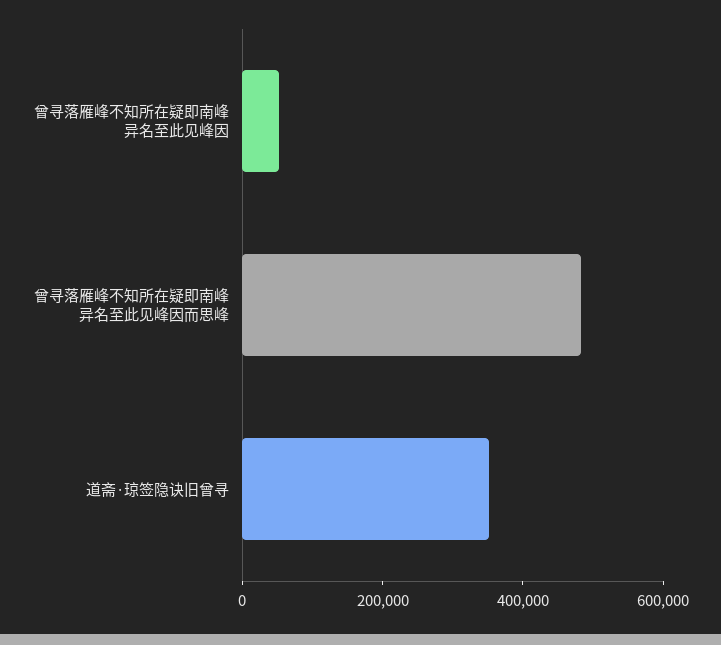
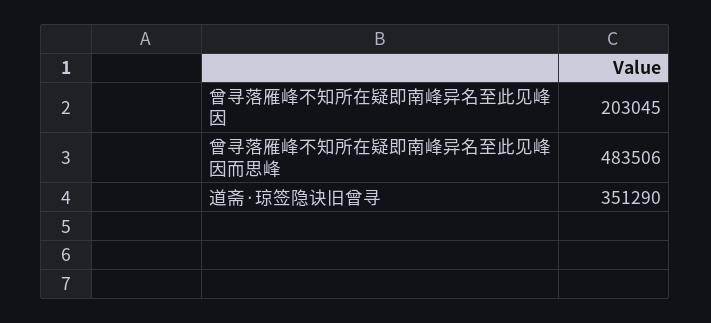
曾寻落雁峰不知所在疑即南峰异名至此见峰因: 50000 -> 203045

